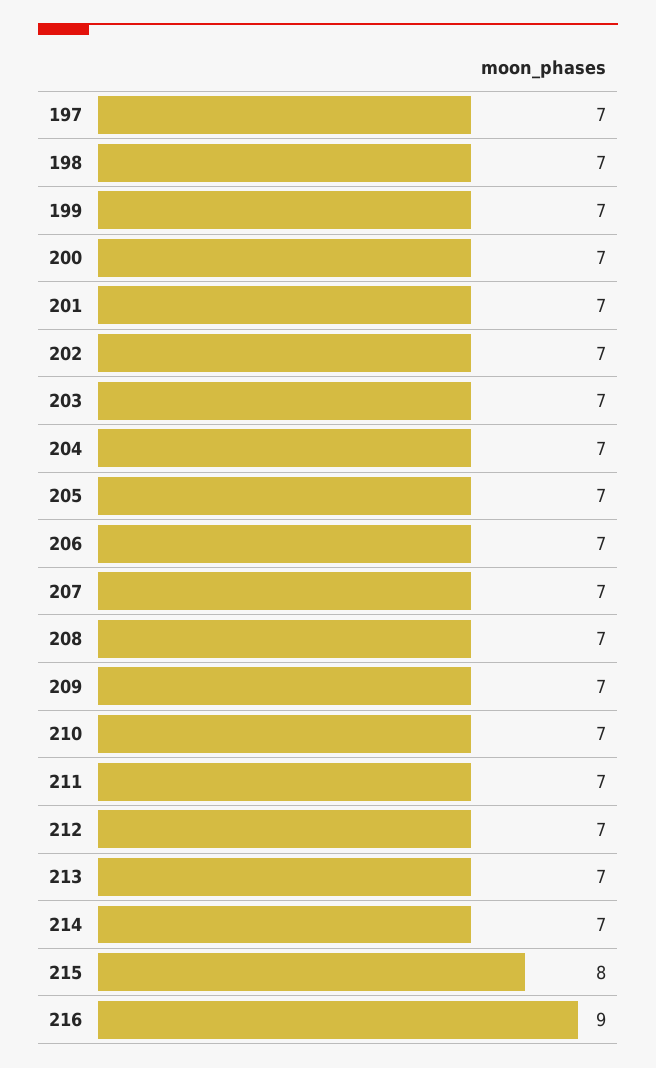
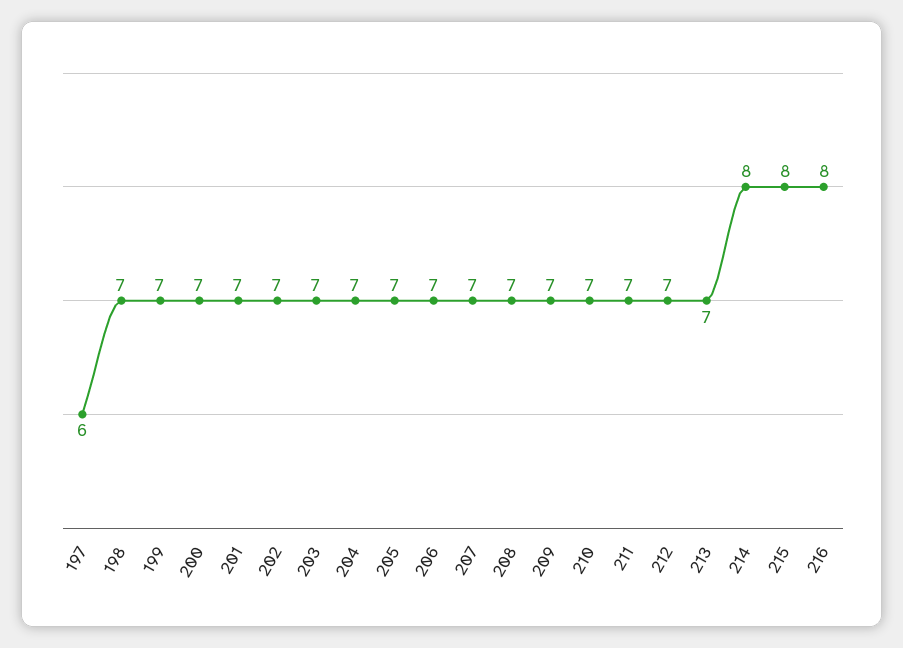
197: 7 -> 6
214: 7 -> 8
216: 9 -> 8

